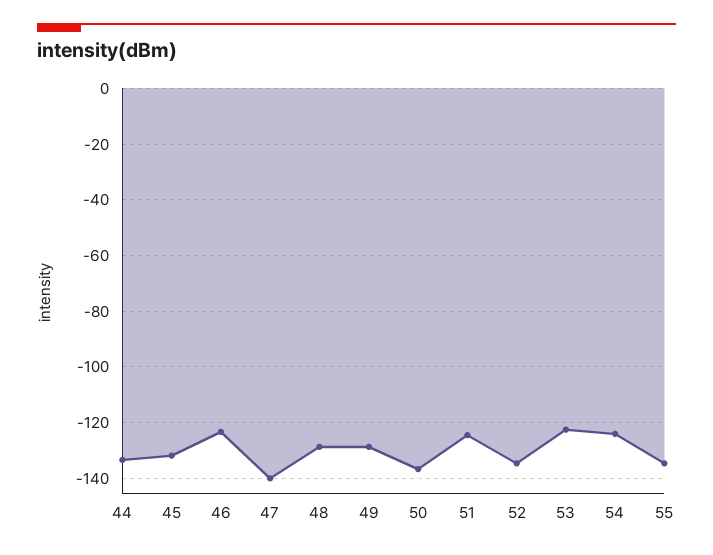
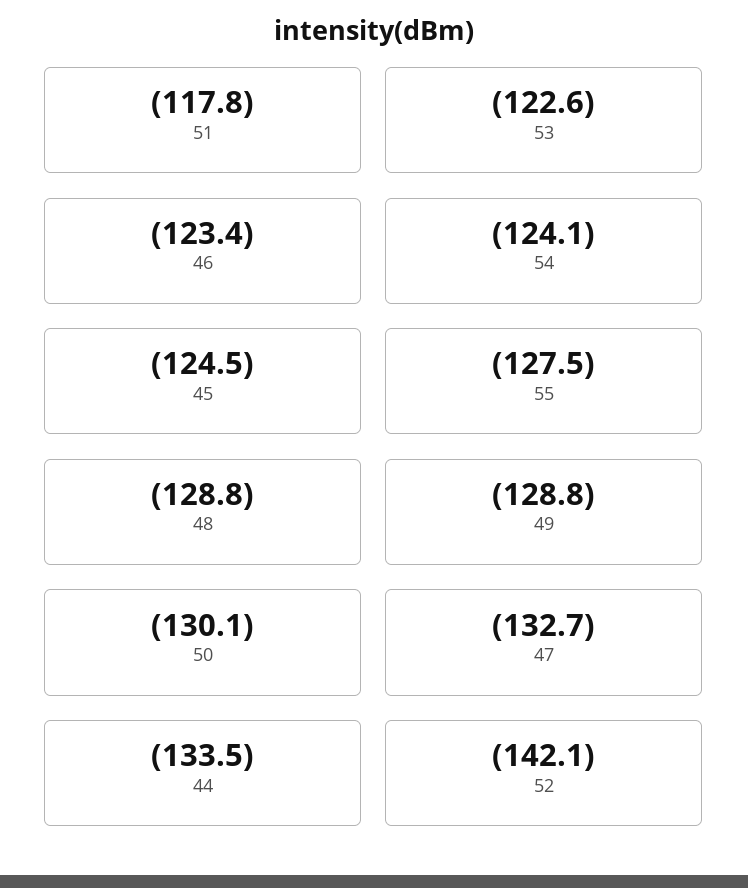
45: -132.5 -> -124.5
47: -140 -> -132.7
50: -137.5 -> -130.1
51: -125 -> -117.8
52: -135 -> -142.1
55: -135 -> -127.5

